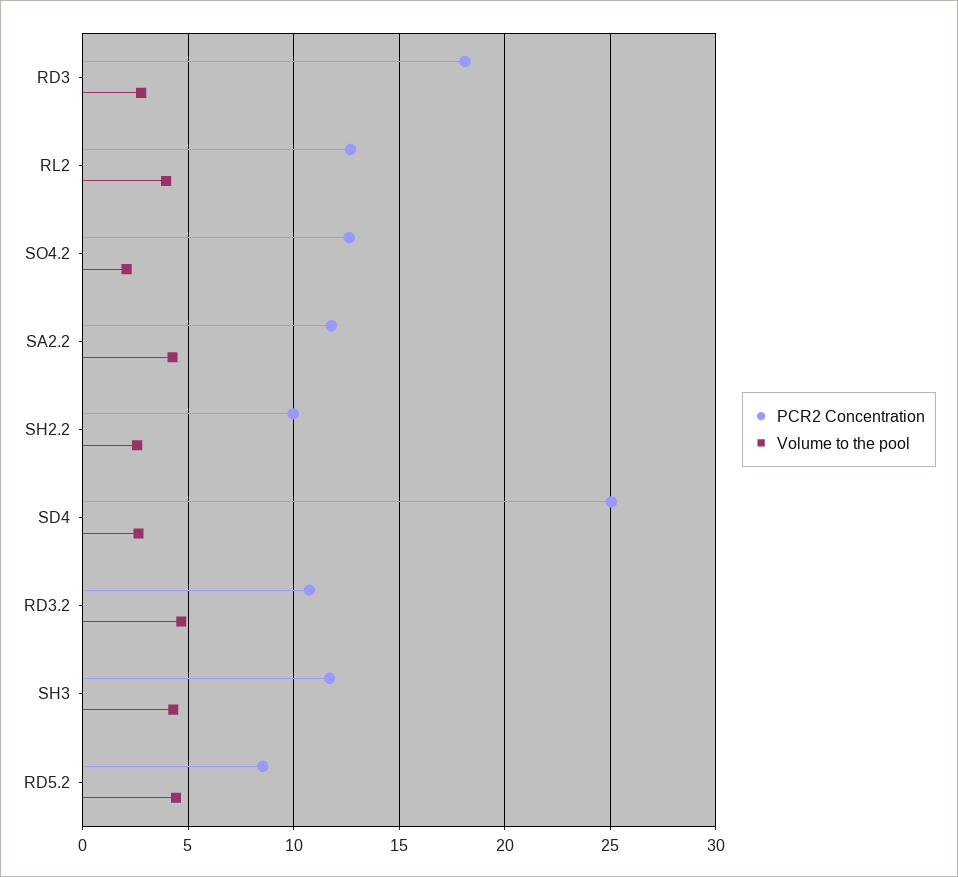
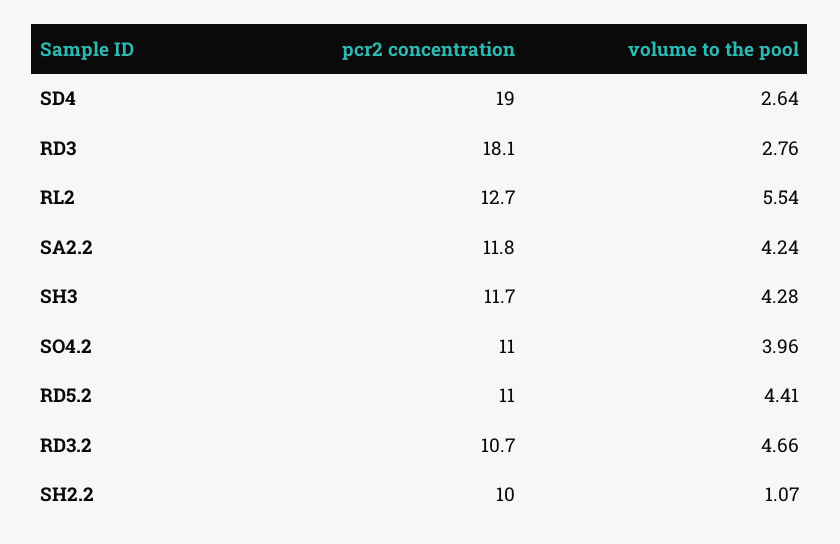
Volume to the pool, RL2: 4 -> 5.54
PCR2 Concentration, SO4.2: 12.5 -> 11
Volume to the pool, SO4.2: 2 -> 3.96
Volume to the pool, SH2.2: 2.5 -> 1.07
PCR2 Concentration, SD4: 25 -> 19
PCR2 Concentration, RD5.2: 8.5 -> 11

